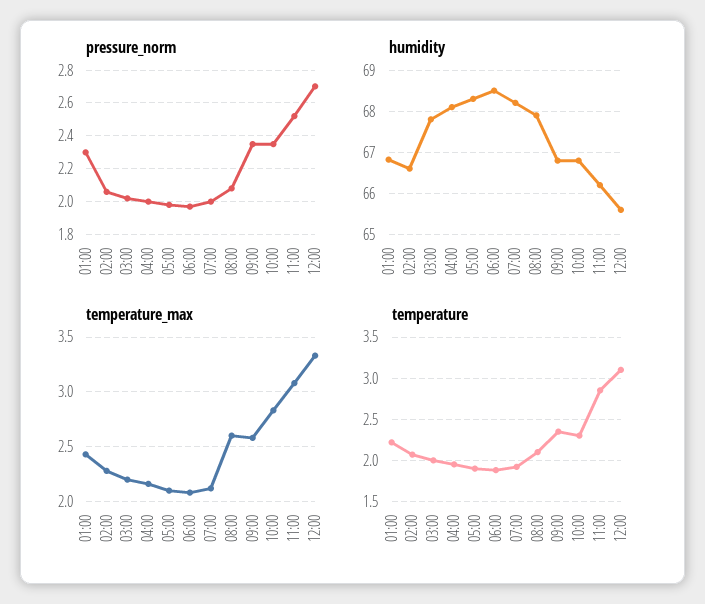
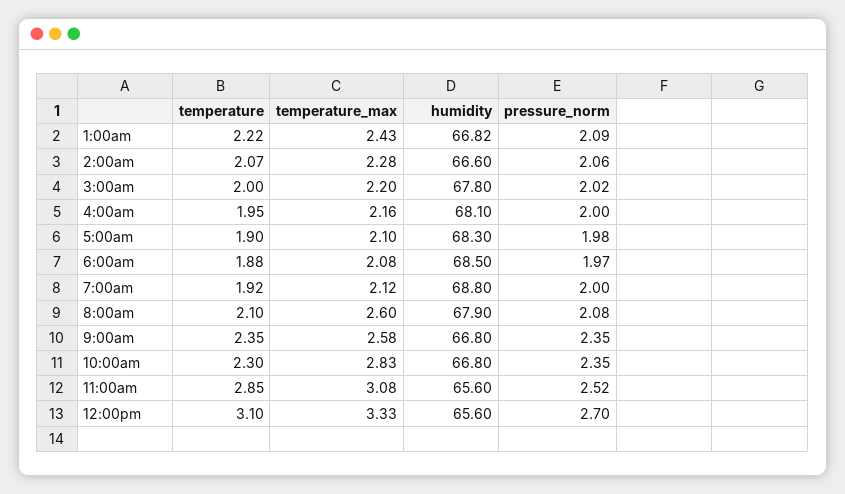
pressure_norm, 01:00: 2.3 -> 2.09
humidity, 07:00: 68.2 -> 68.8
humidity, 11:00: 66.2 -> 65.6

